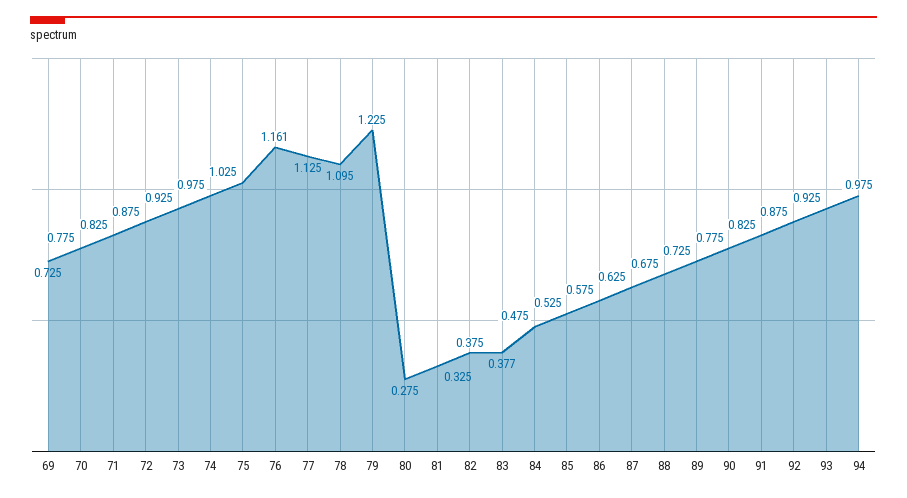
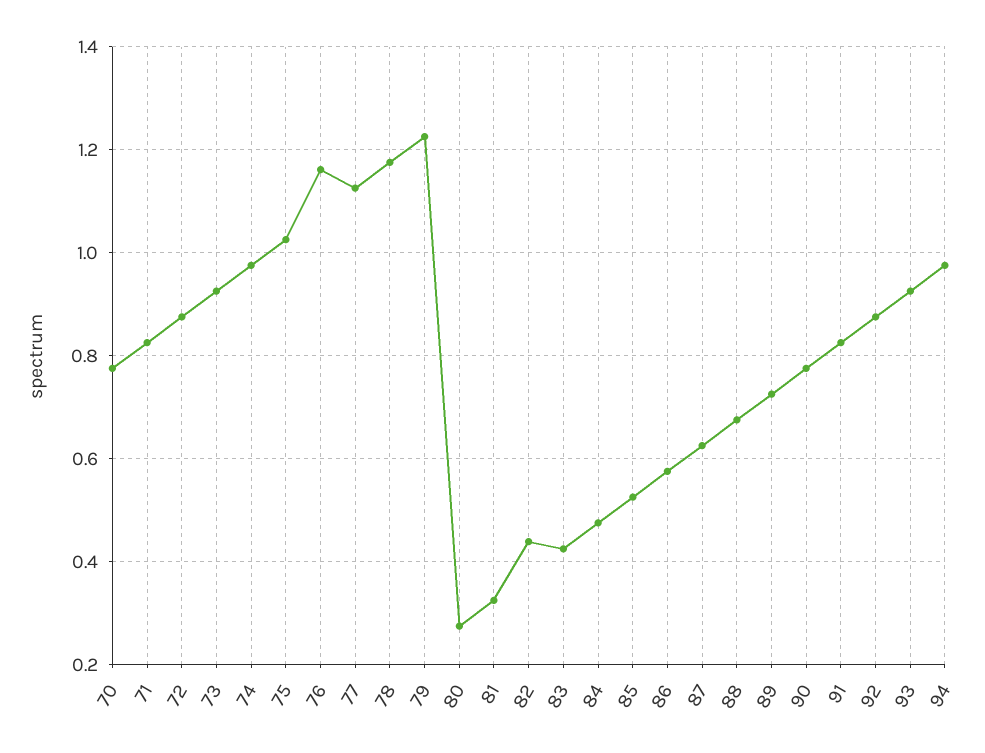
69: 0.725 -> none
78: 1.095 -> 1.18
82: 0.375 -> 0.44
83: 0.377 -> 0.42

